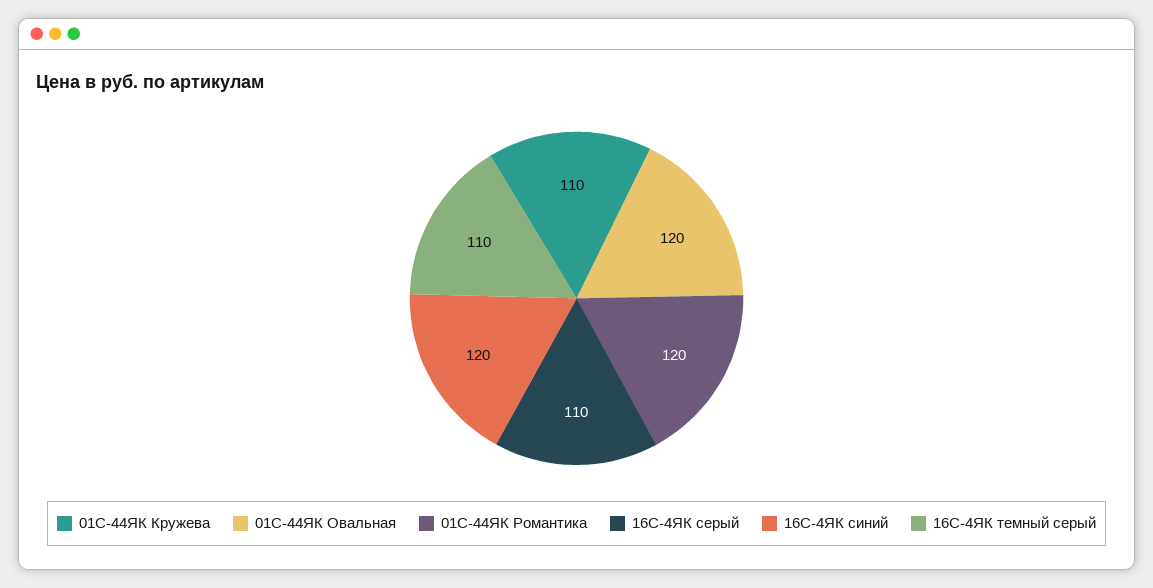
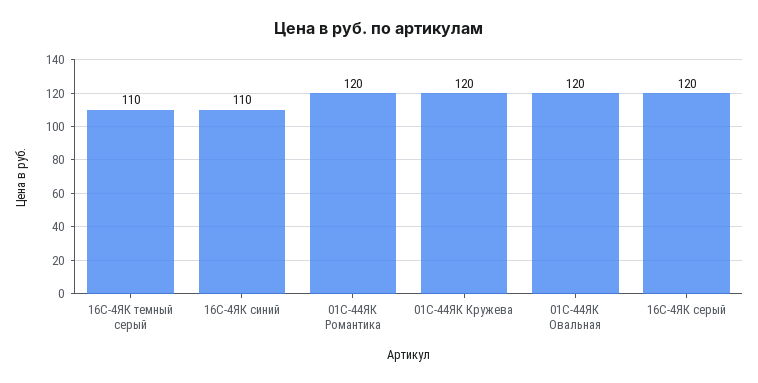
01С-44ЯК Кружева: 110 -> 120
16С-4ЯК серый: 110 -> 120
16С-4ЯК синий: 120 -> 110

